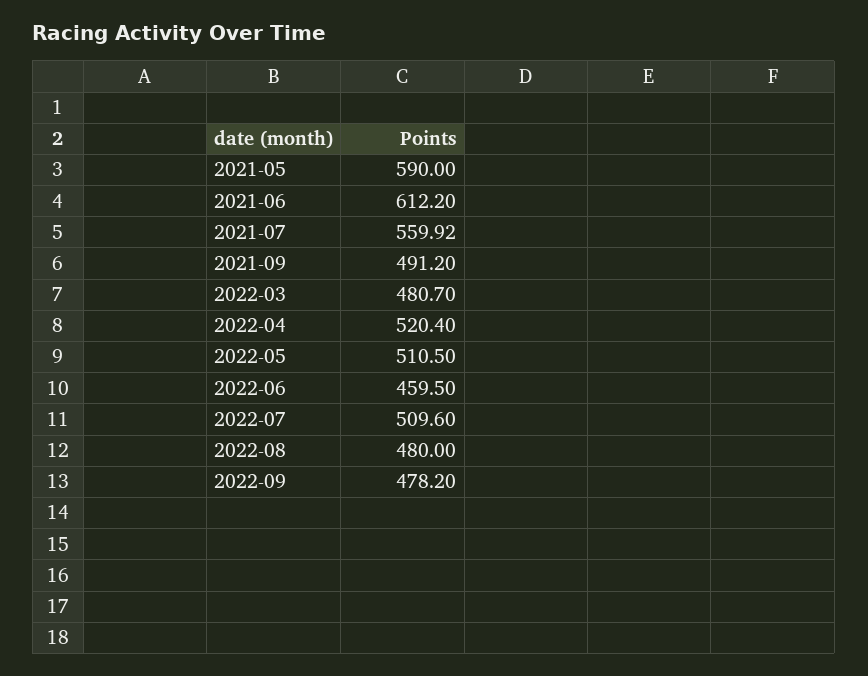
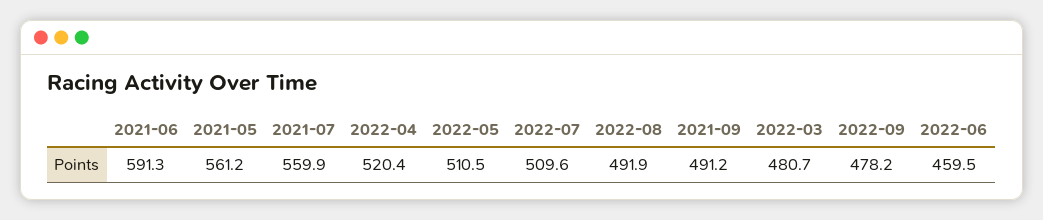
2021-05: 590 -> 561.2
2021-06: 612.2 -> 591.3
2022-08: 480 -> 491.9

